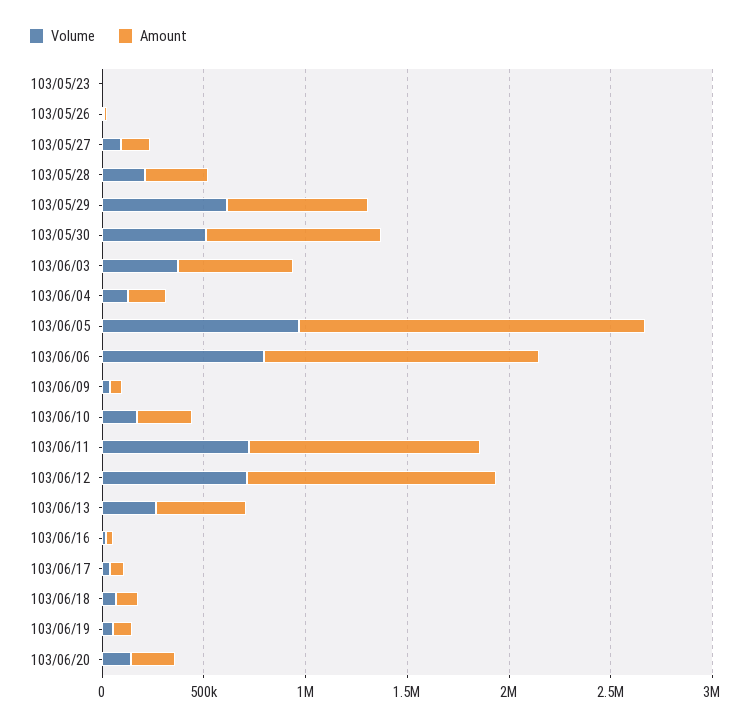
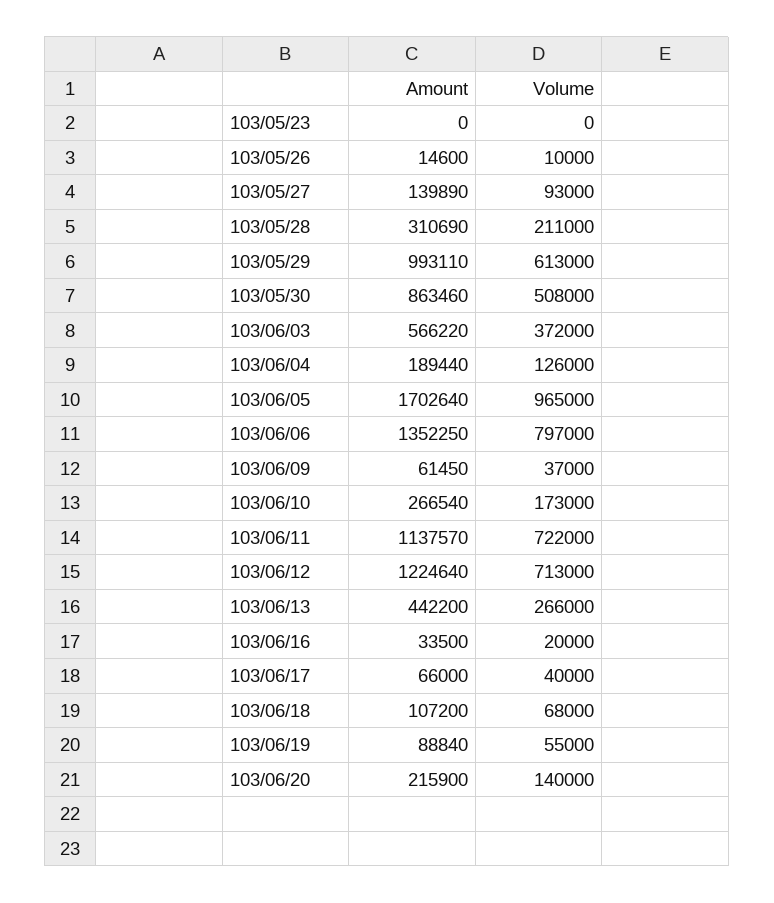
Amount, 103/05/29: 700000 -> 993110

